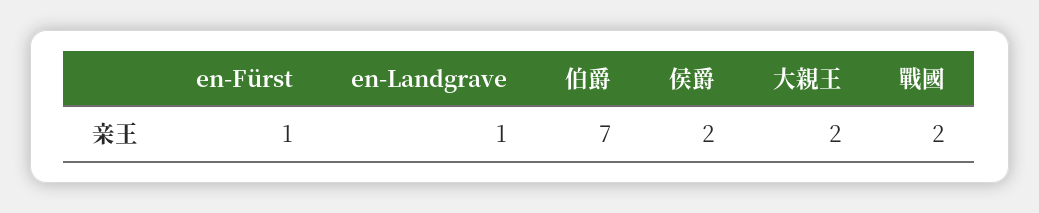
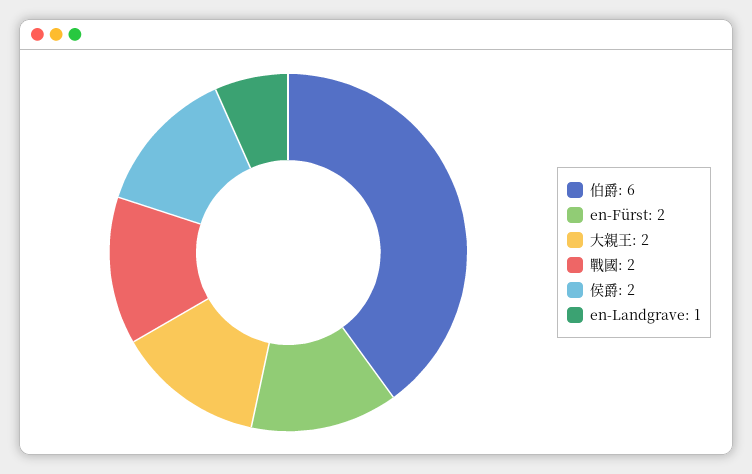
en-Fürst: 1 -> 2
伯爵: 7 -> 6

